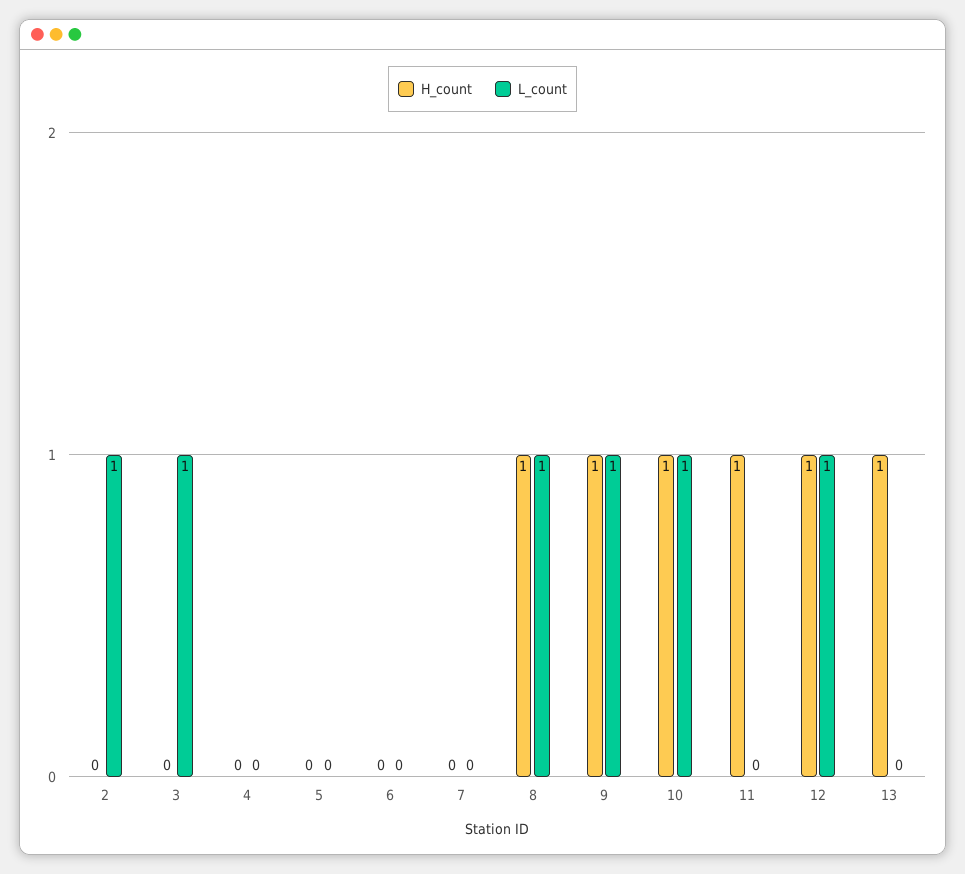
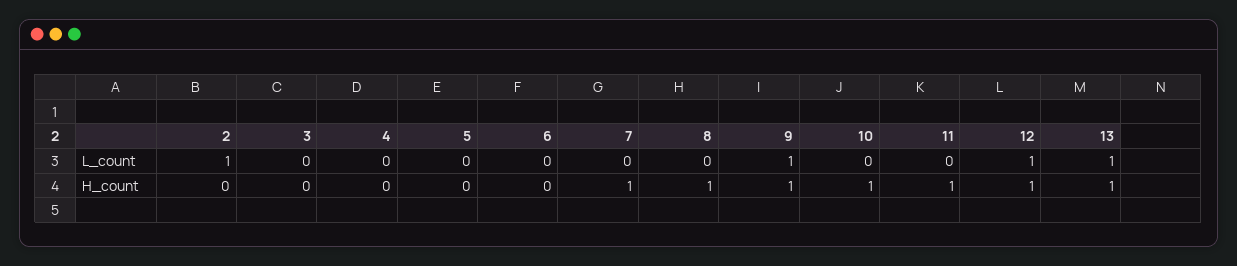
L_count, 3: 1 -> 0
H_count, 7: 0 -> 1
L_count, 8: 1 -> 0
L_count, 10: 1 -> 0
L_count, 13: 0 -> 1

